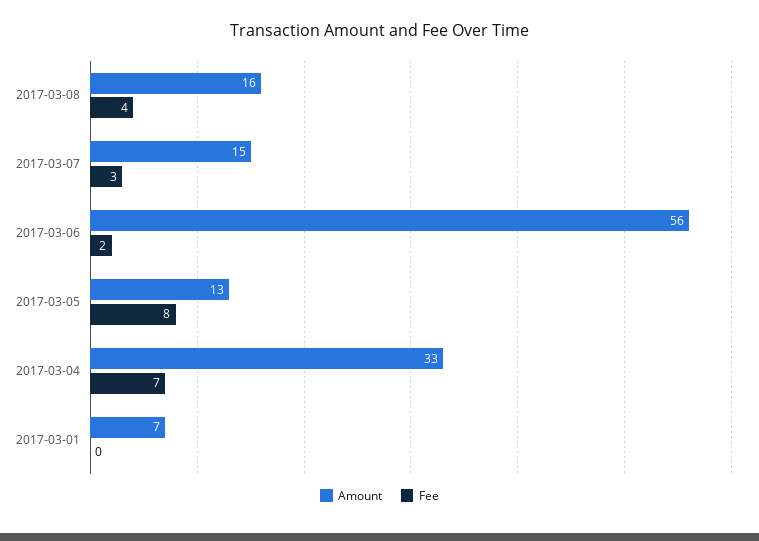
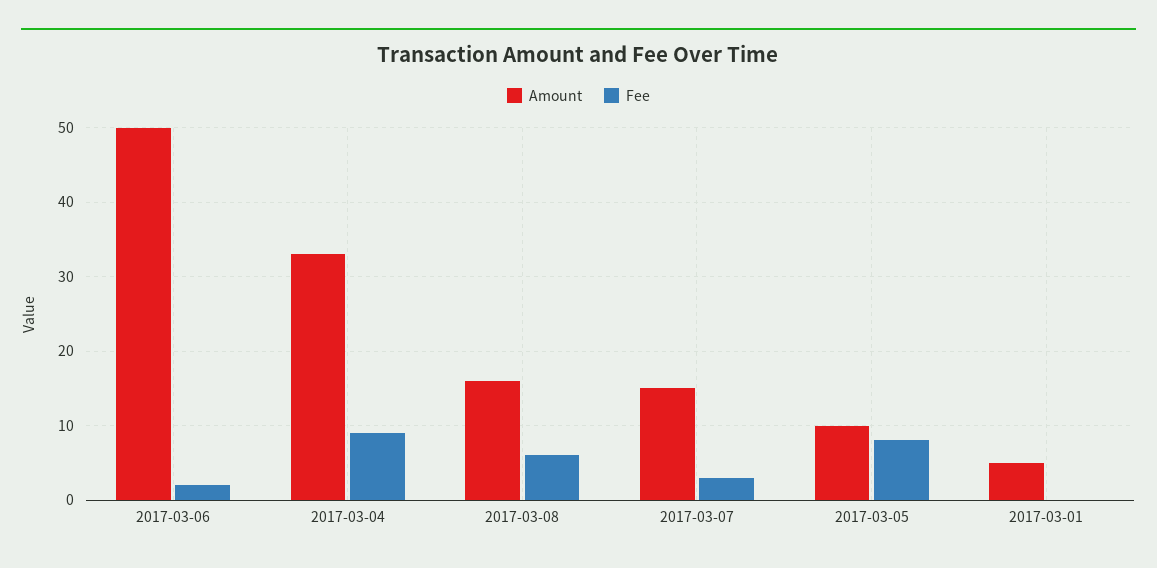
Fee, 2017-03-08: 4 -> 6
Amount, 2017-03-06: 56 -> 50
Amount, 2017-03-05: 13 -> 10
Fee, 2017-03-04: 7 -> 9
Amount, 2017-03-01: 7 -> 5

